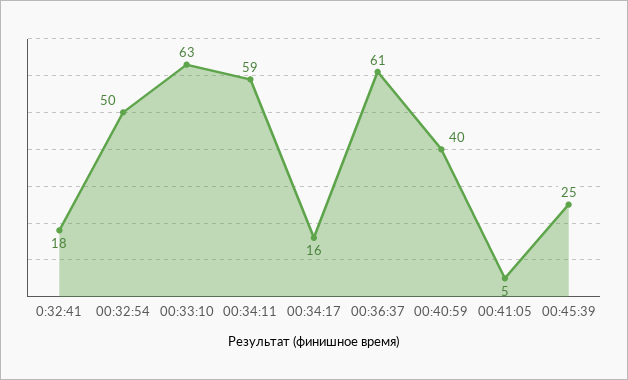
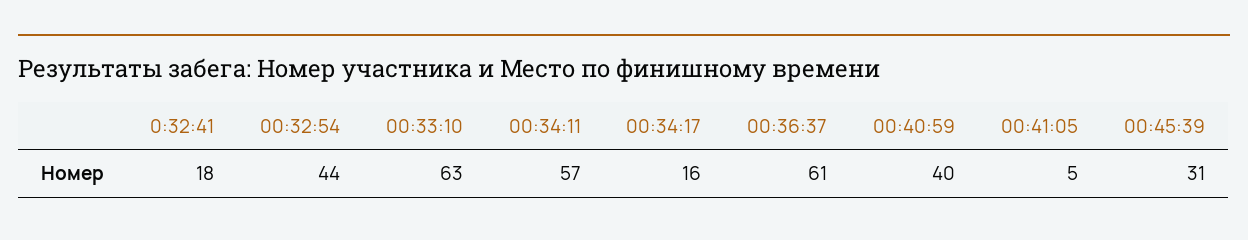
00:32:54: 50 -> 44
00:34:11: 59 -> 57
00:45:39: 25 -> 31

